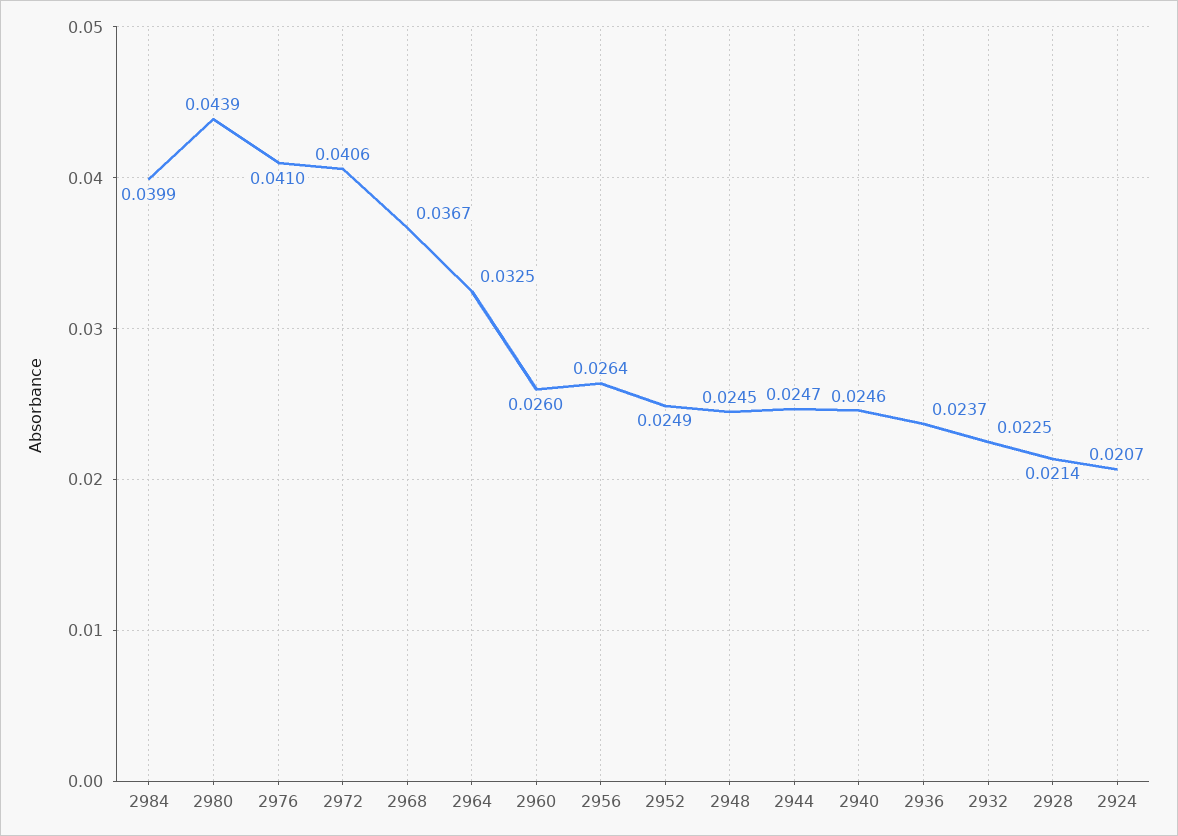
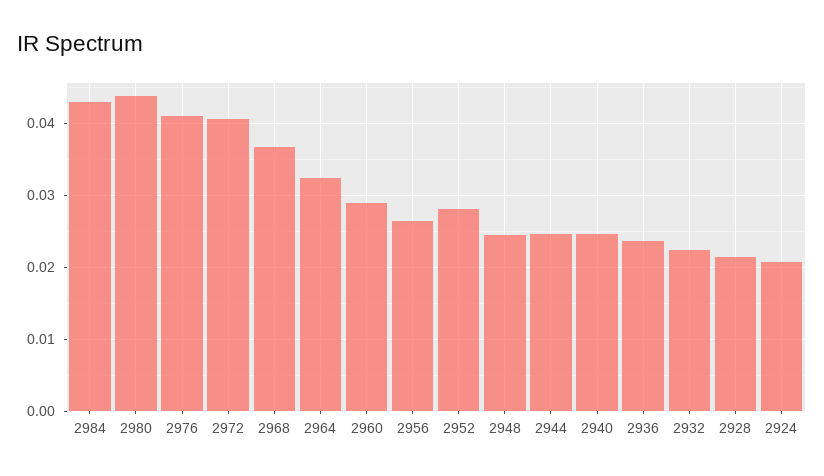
2984: 0.0399 -> 0.043
2960: 0.026 -> 0.029
2952: 0.0249 -> 0.028

